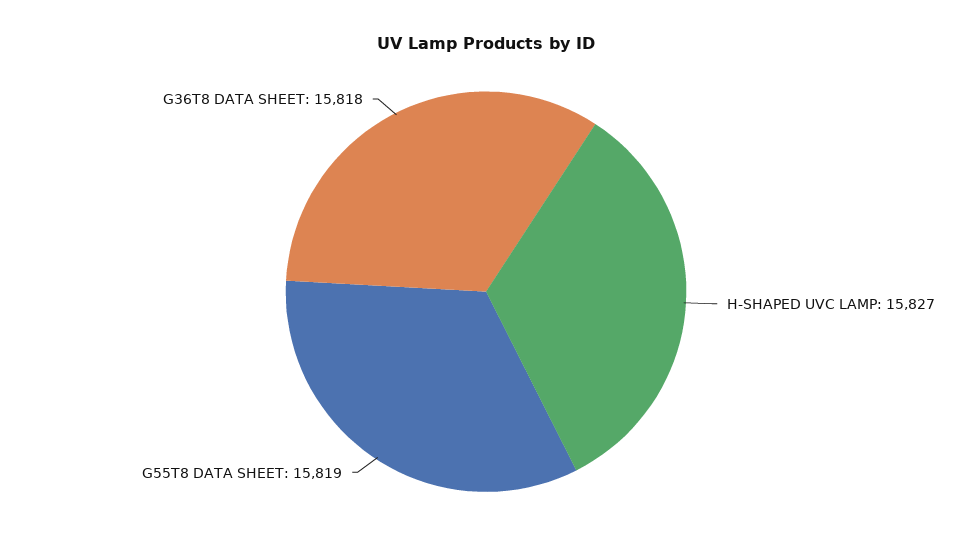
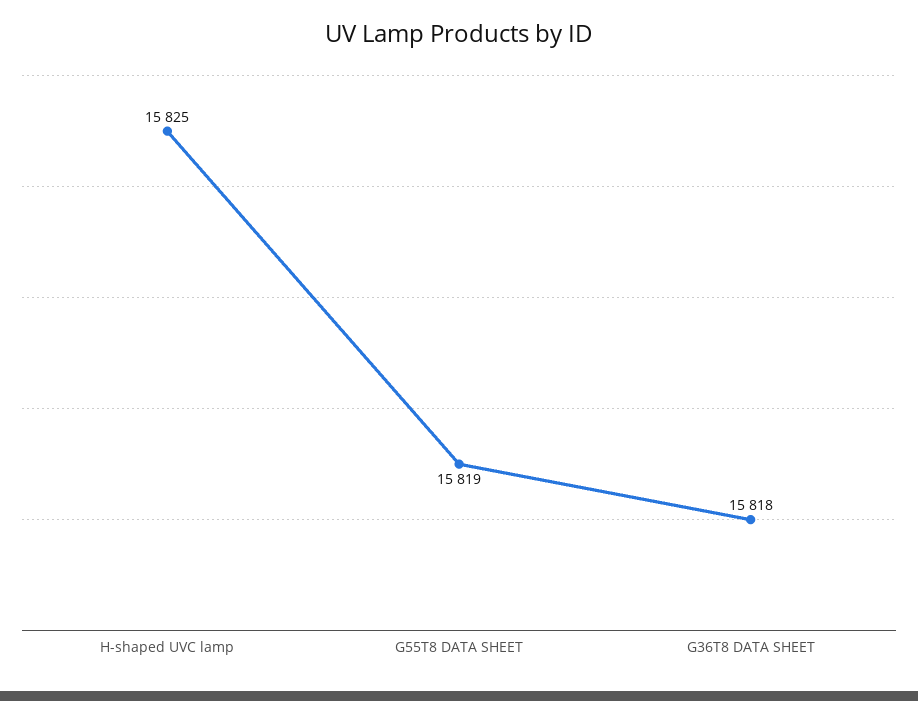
H-SHAPED UVC LAMP: 15827 -> 15825

